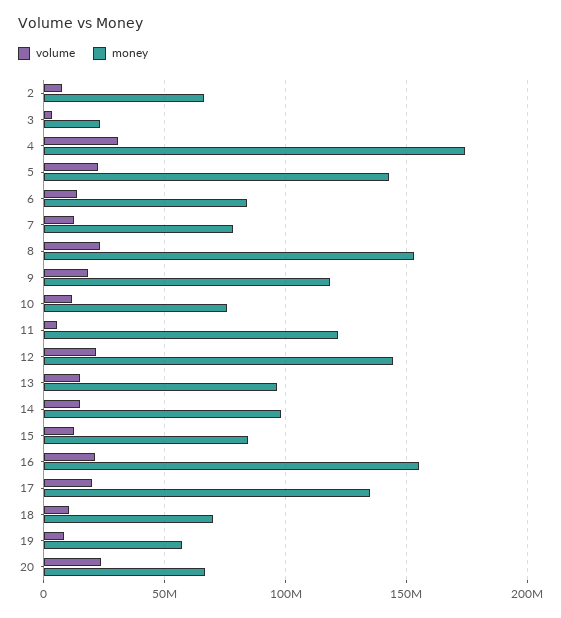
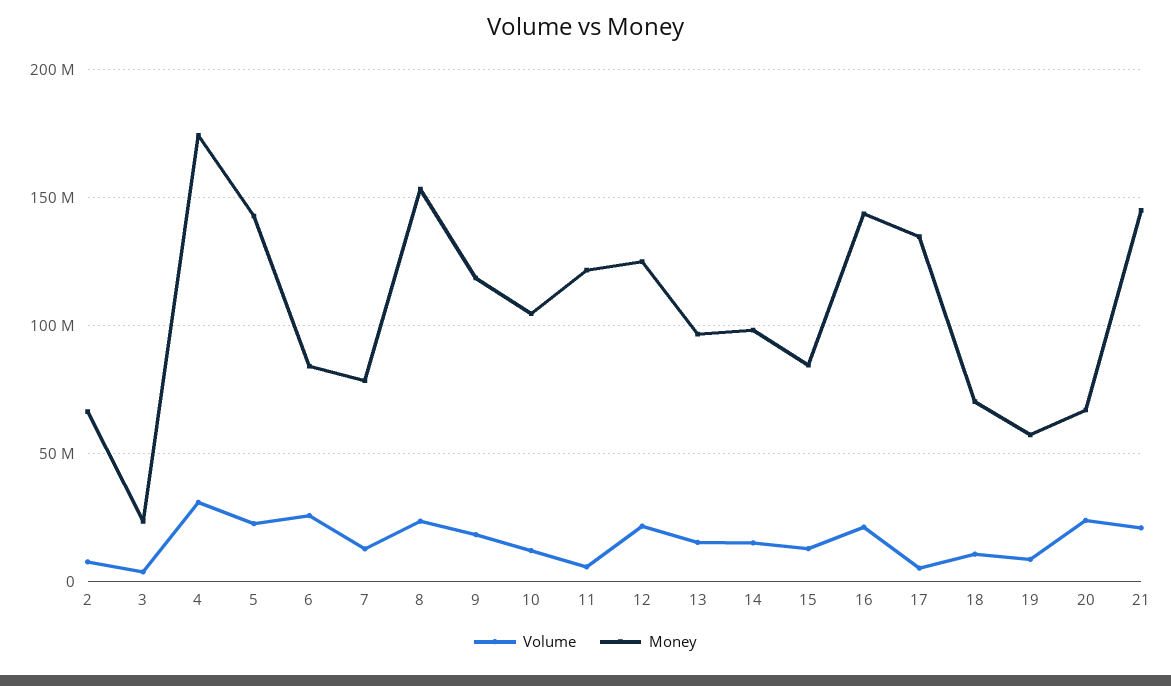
volume, 6: 15000000 -> 25000000
money, 10: 75000000 -> 105000000
money, 12: 145000000 -> 125000000
money, 16: 155000000 -> 145000000
volume, 17: 20000000 -> 5000000
volume, 21: none -> 20000000
money, 21: none -> 145000000

